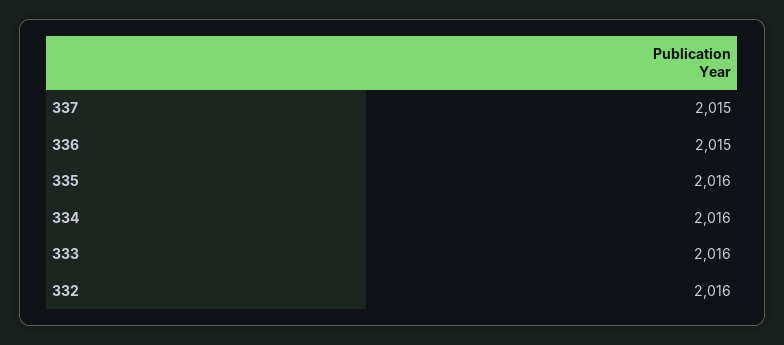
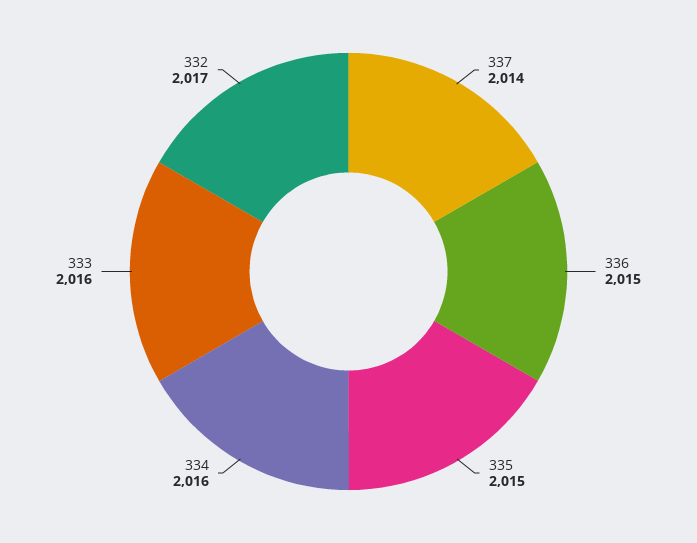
337: 2015 -> 2014
335: 2016 -> 2015
332: 2016 -> 2017

